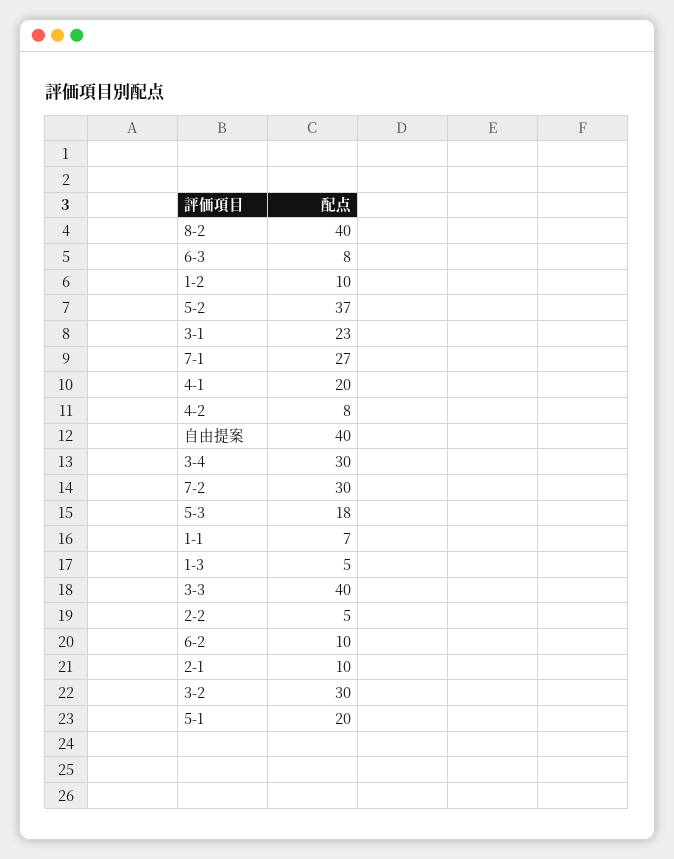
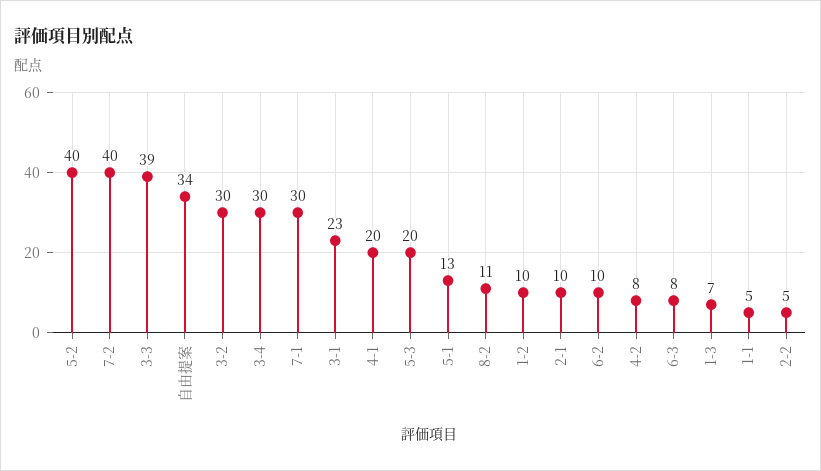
8-2: 40 -> 11
5-2: 37 -> 40
7-1: 27 -> 30
自由提案: 40 -> 34
7-2: 30 -> 40
5-3: 18 -> 20
1-1: 7 -> 5
1-3: 5 -> 7
3-3: 40 -> 39
5-1: 20 -> 13

